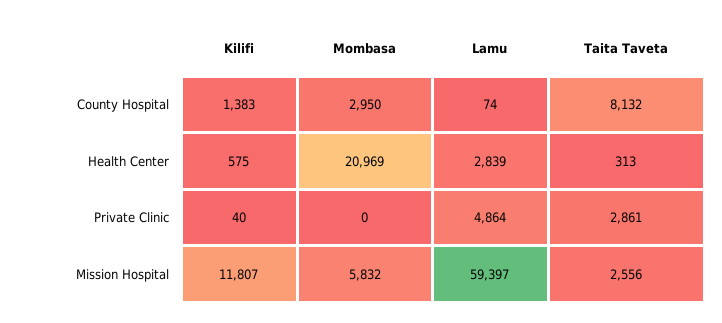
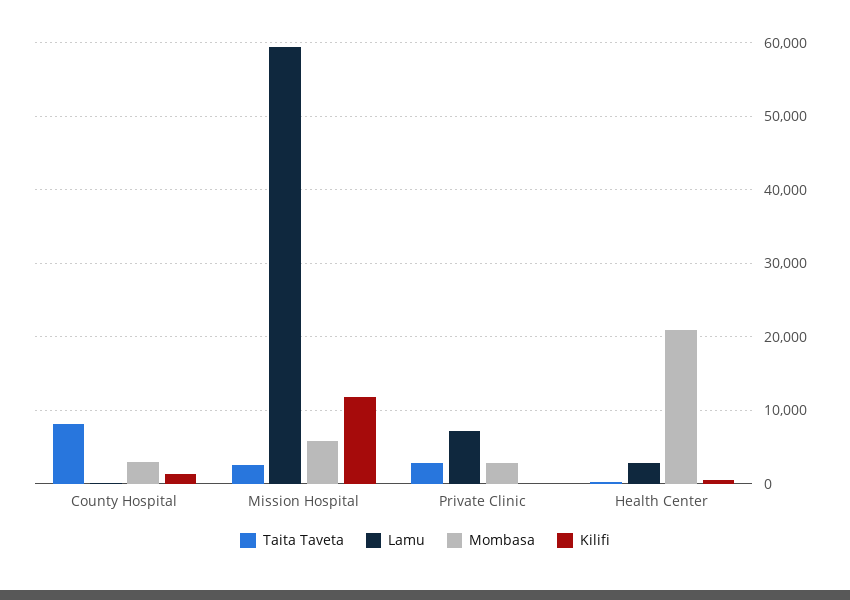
Mombasa, Private Clinic: 0 -> 3000
Lamu, Private Clinic: 4864 -> 7000

